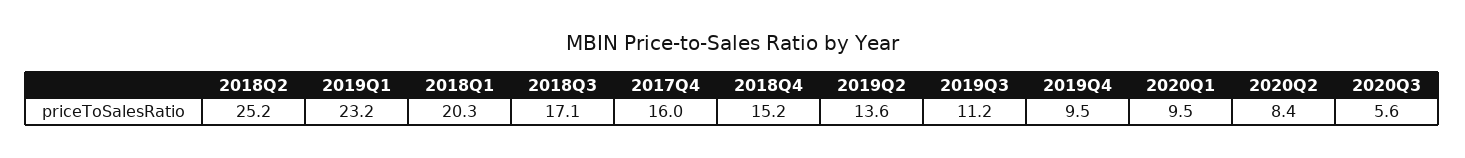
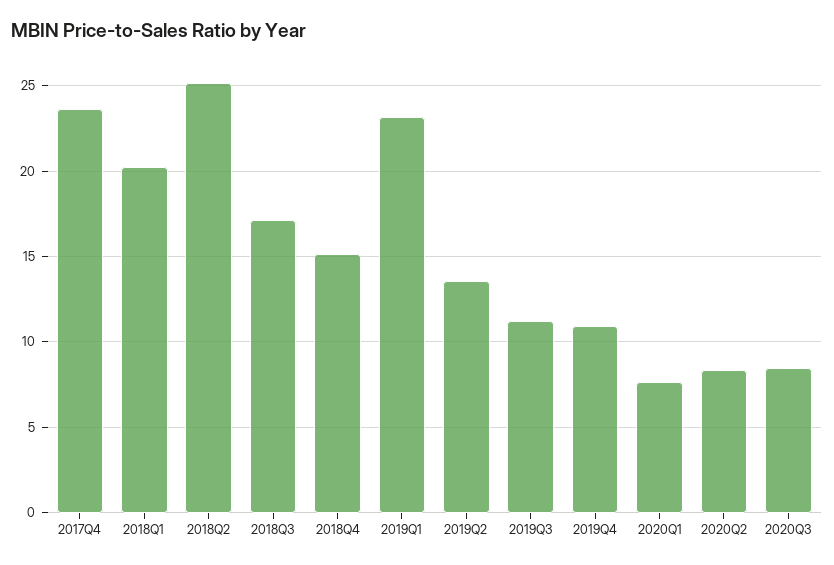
2017Q4: 16 -> 23.5
2019Q4: 9.5 -> 11
2020Q1: 9.5 -> 7.5
2020Q3: 5.6 -> 8.5

